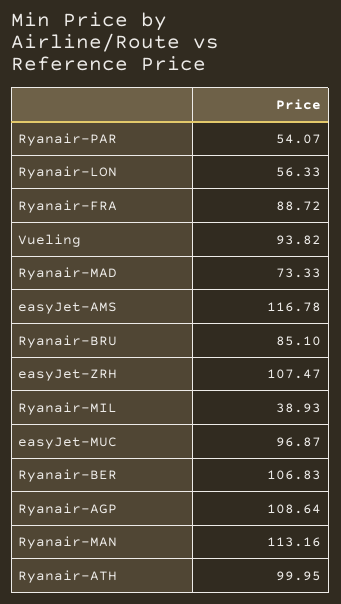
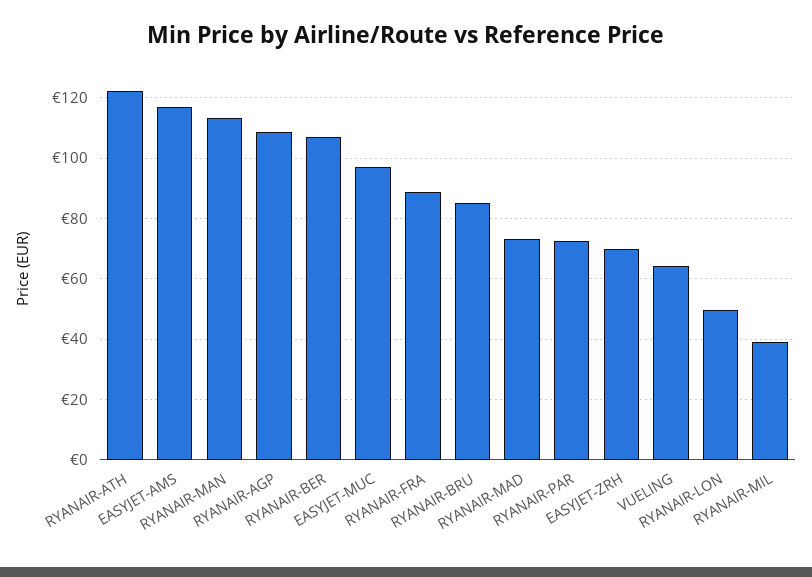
Ryanair-PAR: 54.07 -> 72
Ryanair-LON: 56.33 -> 50
Vueling: 93.82 -> 64
easyJet-ZRH: 107.47 -> 70
Ryanair-ATH: 99.95 -> 122

